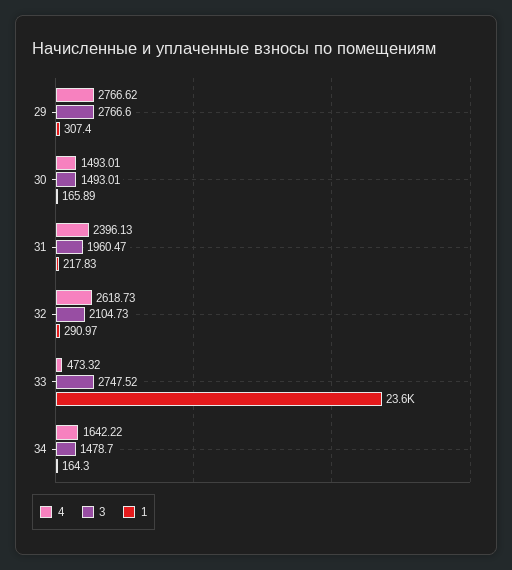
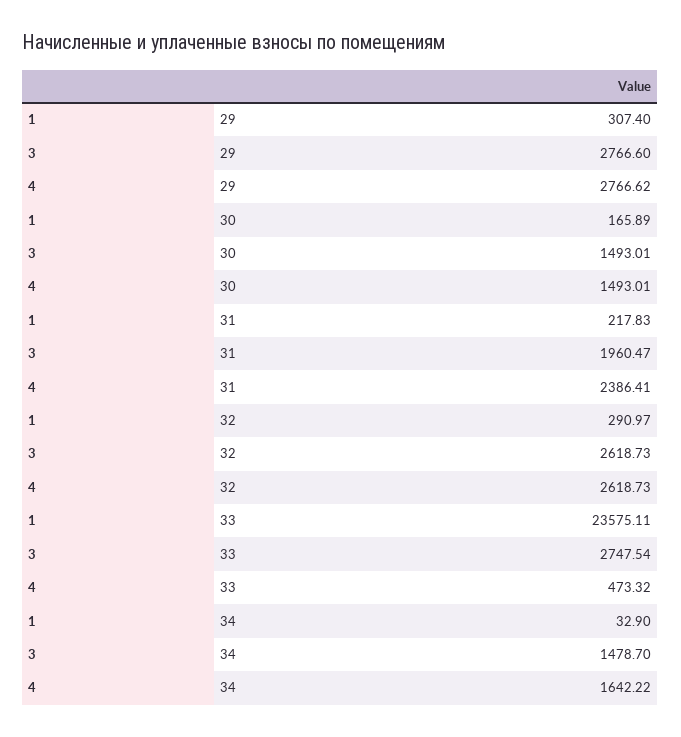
4, 31: 2396.13 -> 2386.41
3, 32: 2104.73 -> 2618.73
3, 33: 2747.52 -> 2747.54
1, 34: 164.3 -> 32.9

